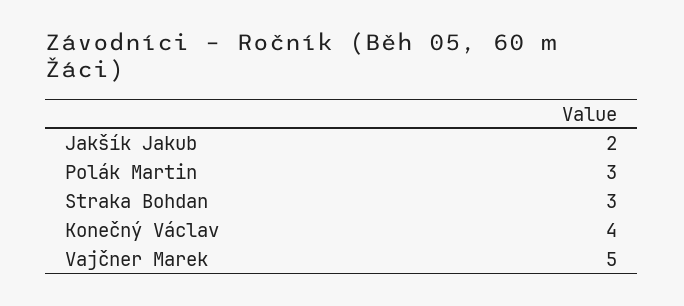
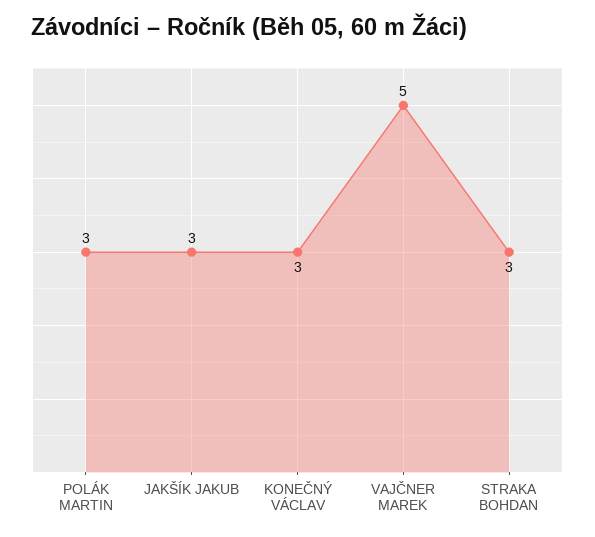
Jakšík Jakub: 2 -> 3
Konečný Václav: 4 -> 3

